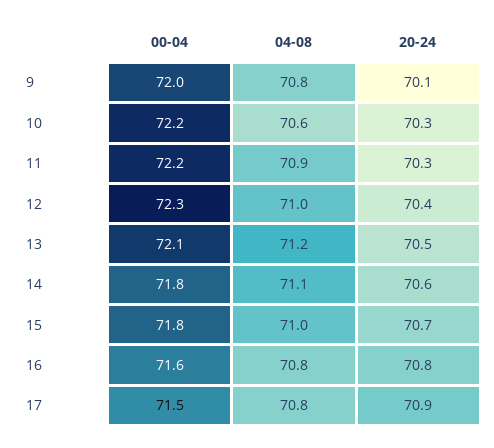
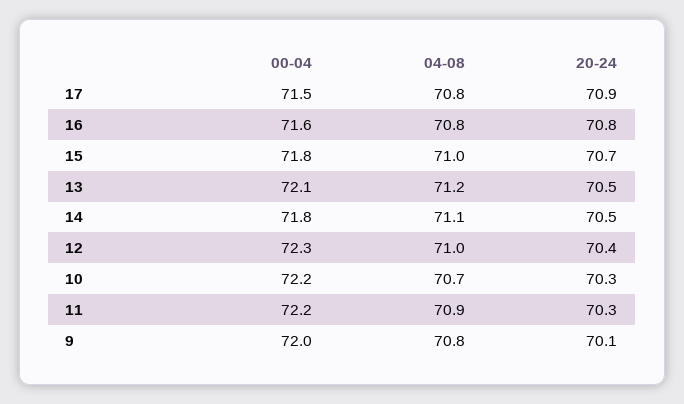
04-08, 10: 70.6 -> 70.7
20-24, 14: 70.6 -> 70.5

